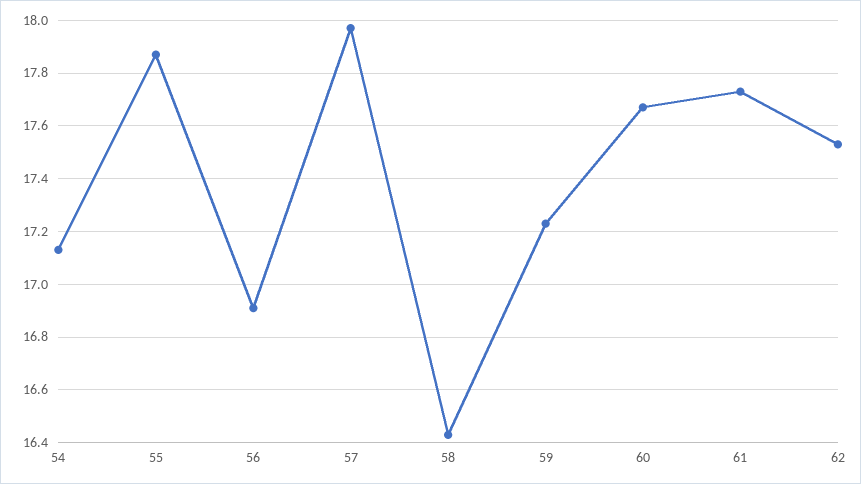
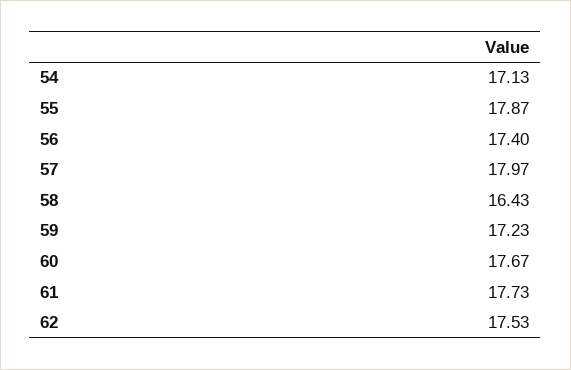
56: 16.9 -> 17.4

